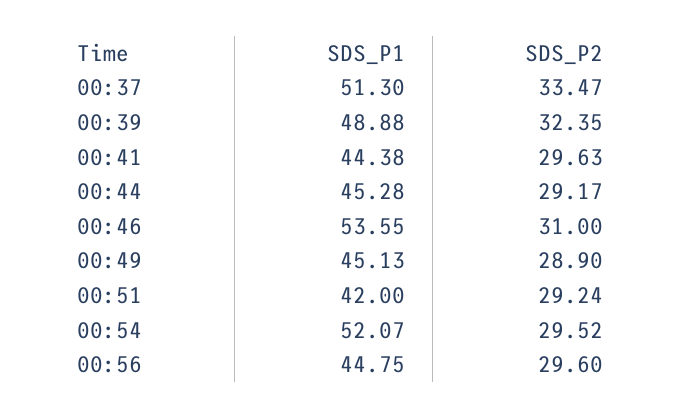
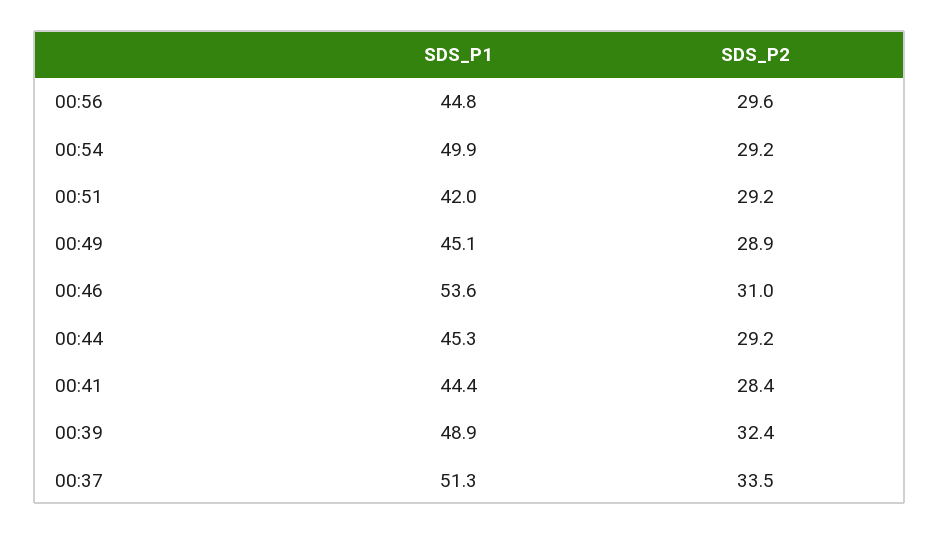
SDS_P2, 00:41: 29.63 -> 28.4
SDS_P1, 00:54: 52.07 -> 49.9
SDS_P2, 00:54: 29.52 -> 29.2

